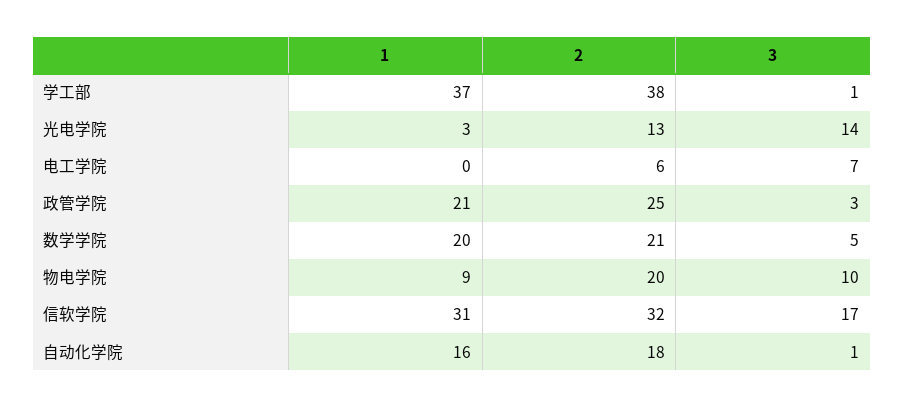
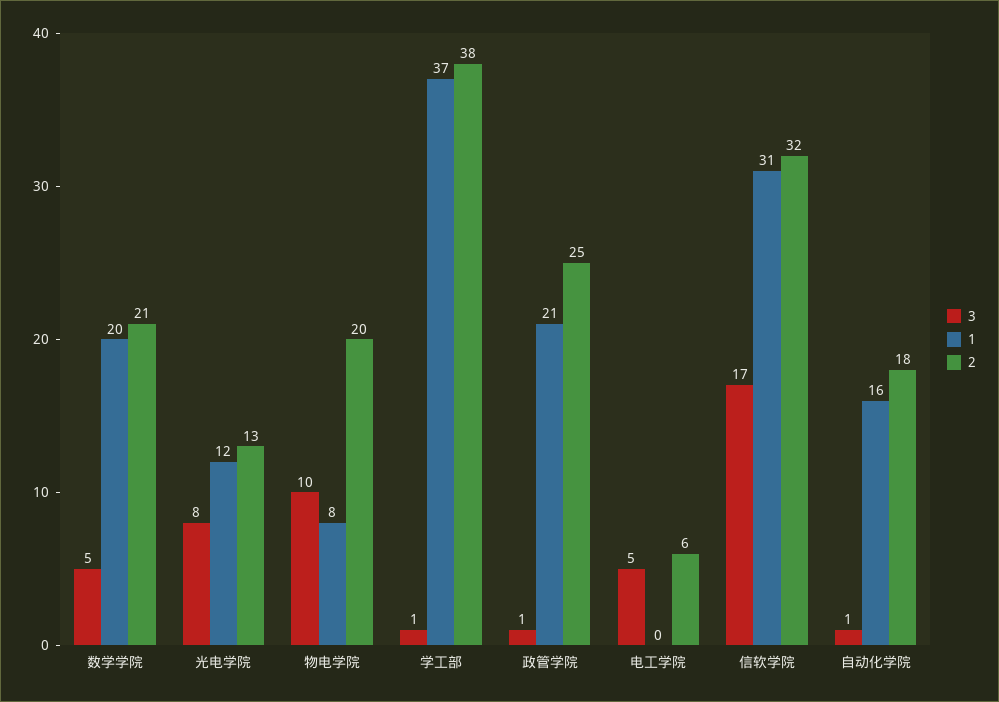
1, 光电学院: 3 -> 12
3, 光电学院: 14 -> 8
3, 电工学院: 7 -> 5
3, 政管学院: 3 -> 1
1, 物电学院: 9 -> 8

